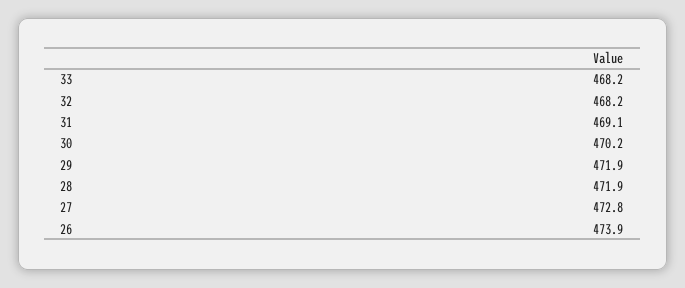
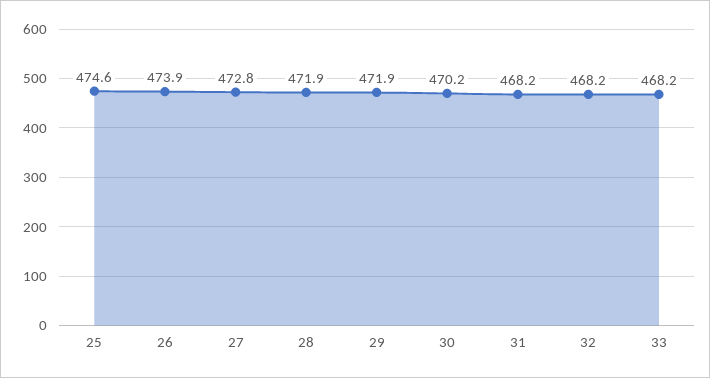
31: 469.1 -> 468.2
25: none -> 474.6

